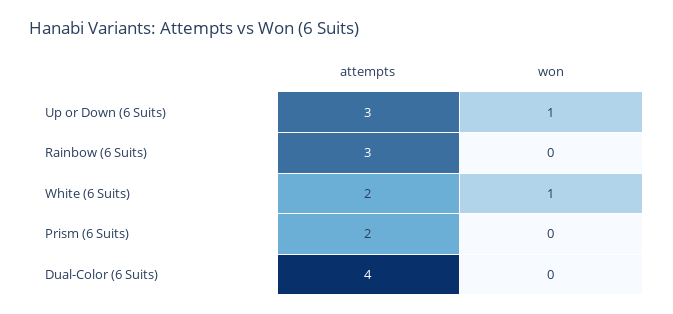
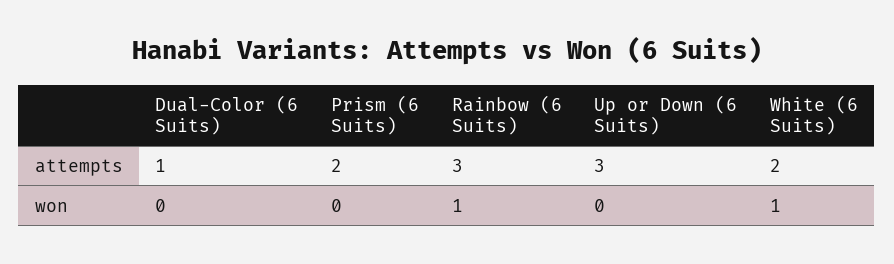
won, Up or Down (6 Suits): 1 -> 0
won, Rainbow (6 Suits): 0 -> 1
attempts, Dual-Color (6 Suits): 4 -> 1

